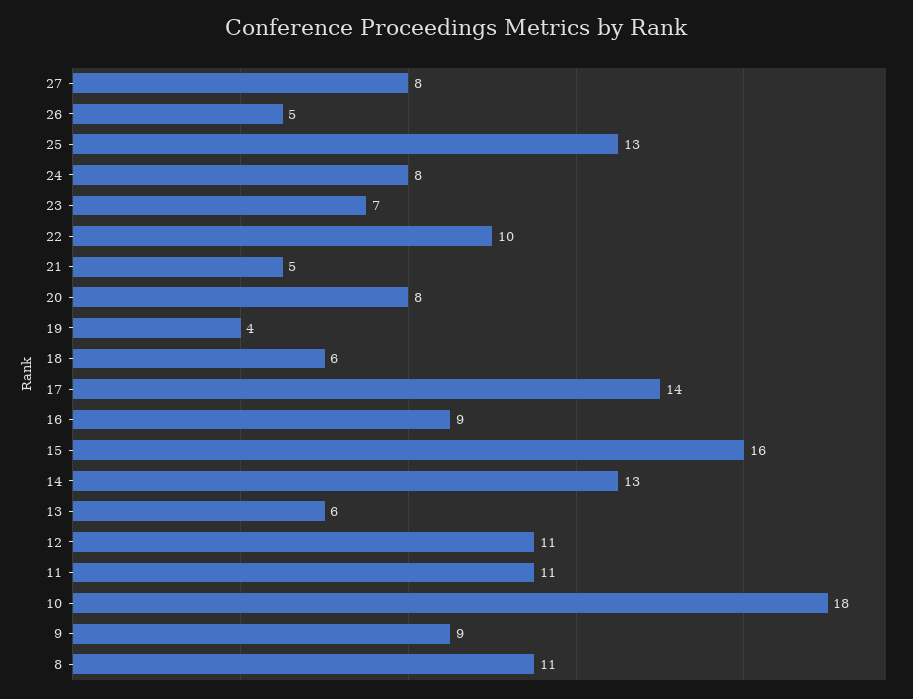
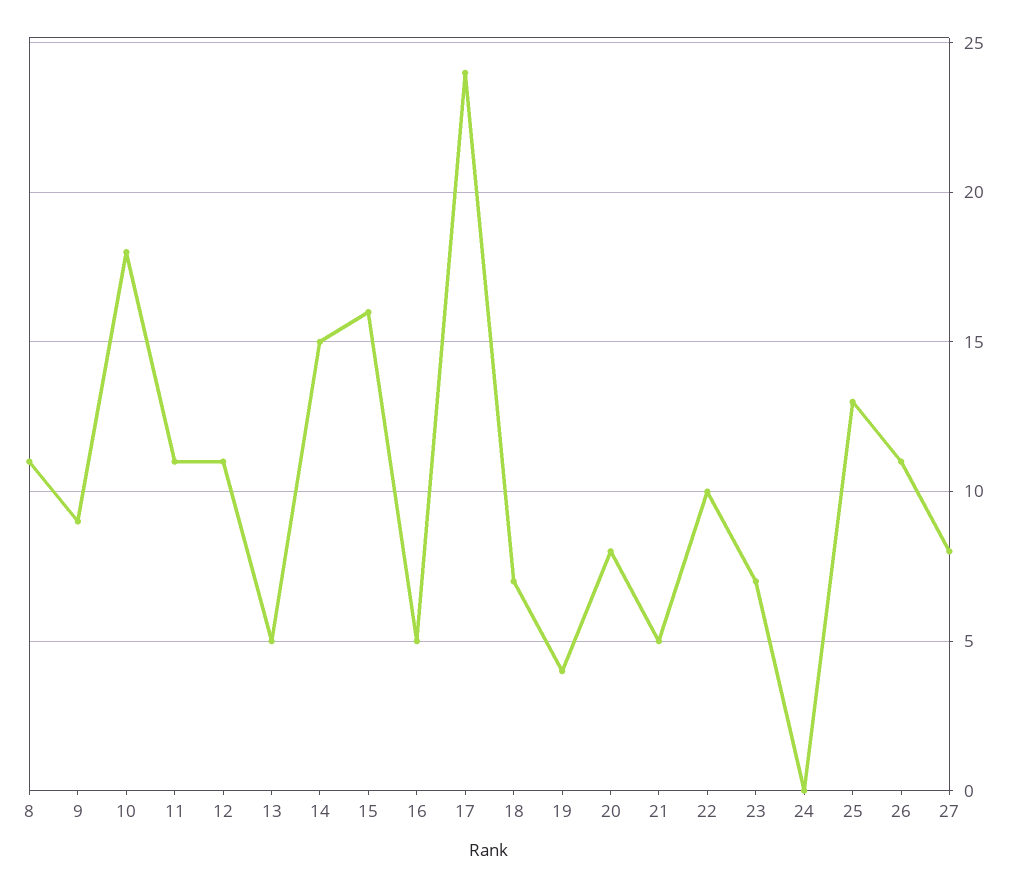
26: 5 -> 11
24: 8 -> 0
18: 6 -> 7
17: 14 -> 24
16: 9 -> 5
14: 13 -> 15
13: 6 -> 5

